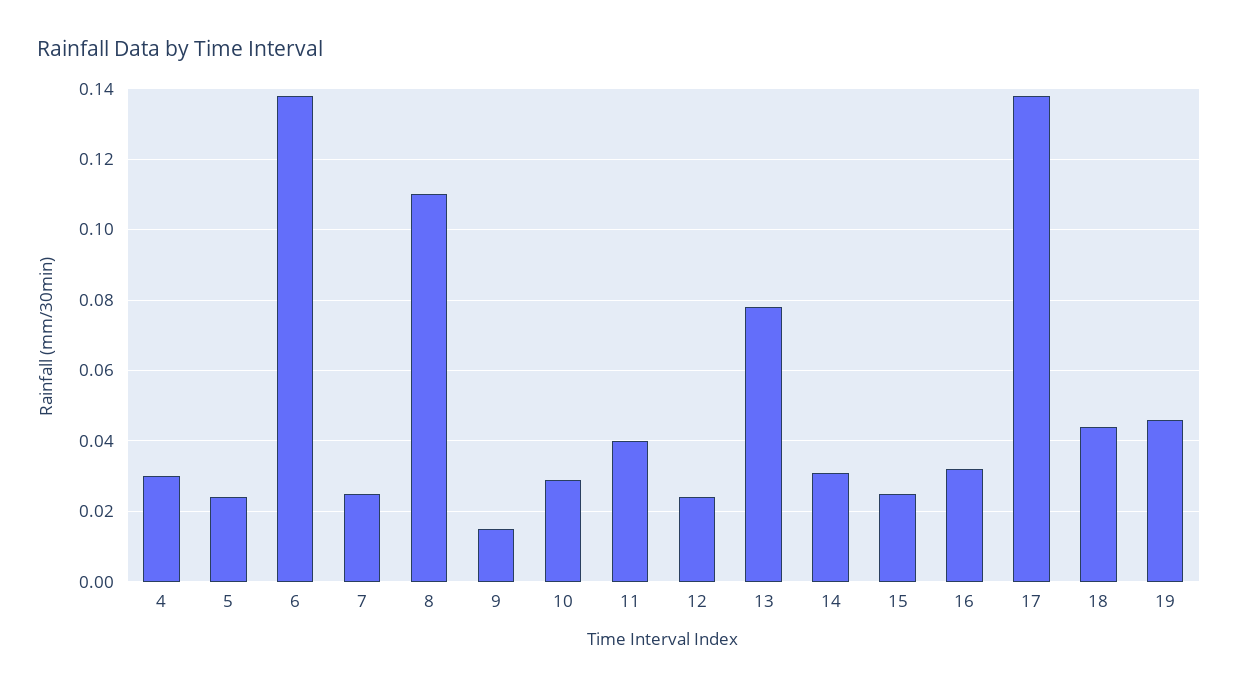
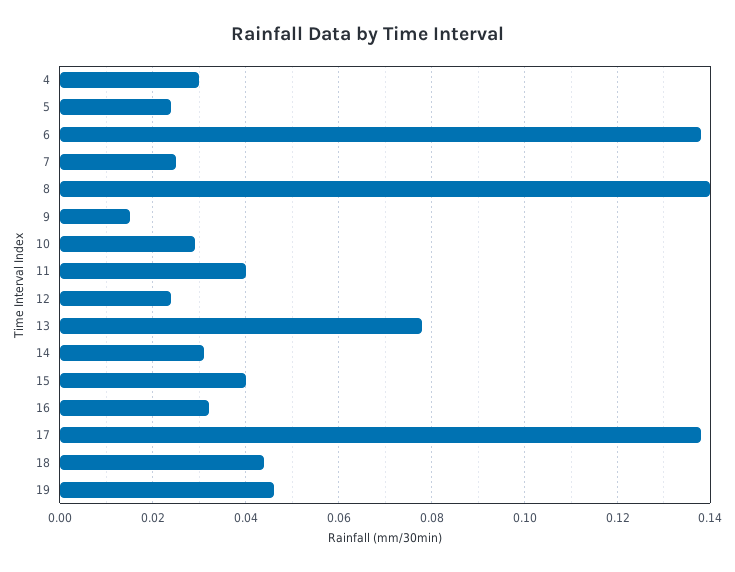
8: 0.11 -> 0.14
15: 0.025 -> 0.04

